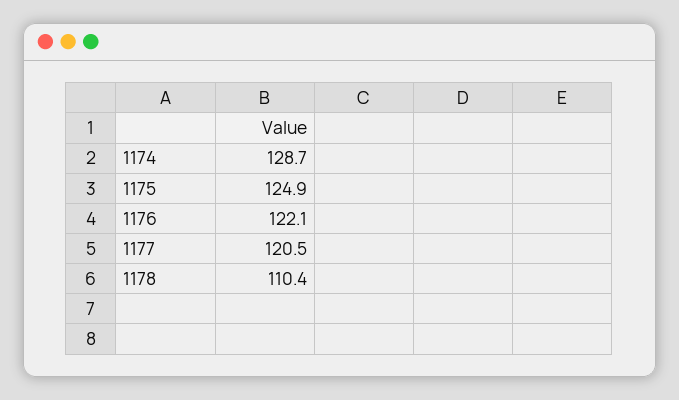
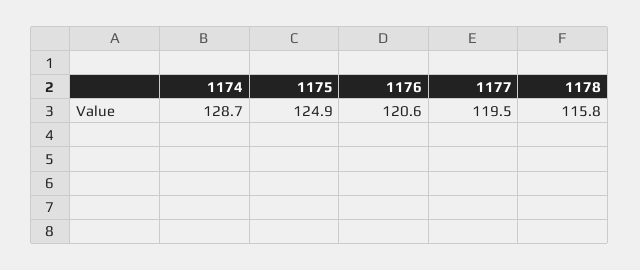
1176: 122.1 -> 120.6
1177: 120.5 -> 119.5
1178: 110.4 -> 115.8

